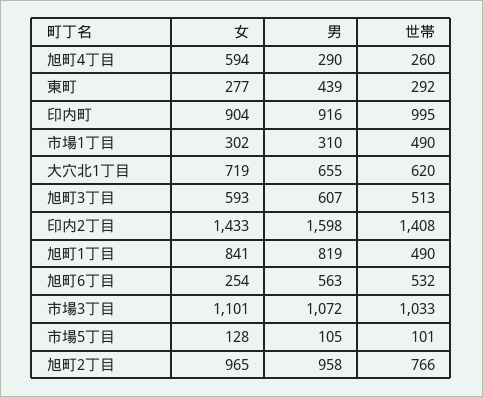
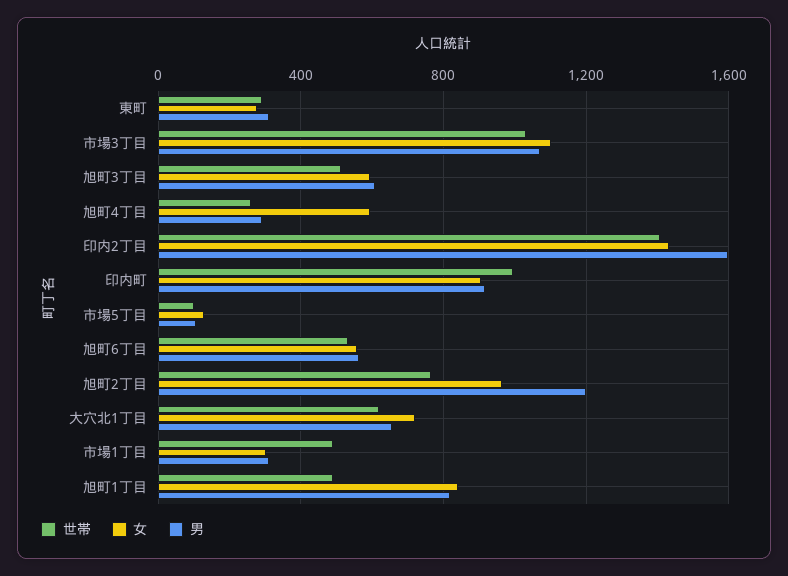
男, 東町: 439 -> 300
女, 旭町6丁目: 254 -> 550
男, 旭町2丁目: 958 -> 1200

